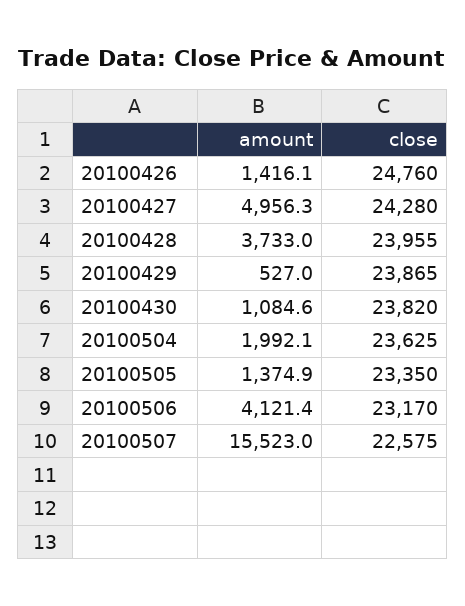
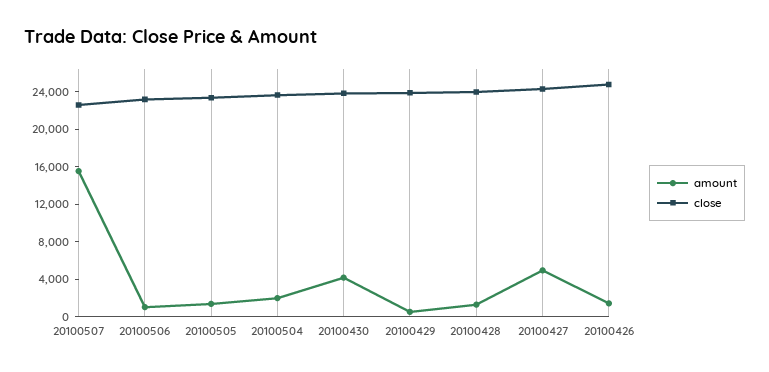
amount, 20100428: 3733 -> 1000
amount, 20100430: 1084.6 -> 4000
amount, 20100506: 4121.4 -> 1000

